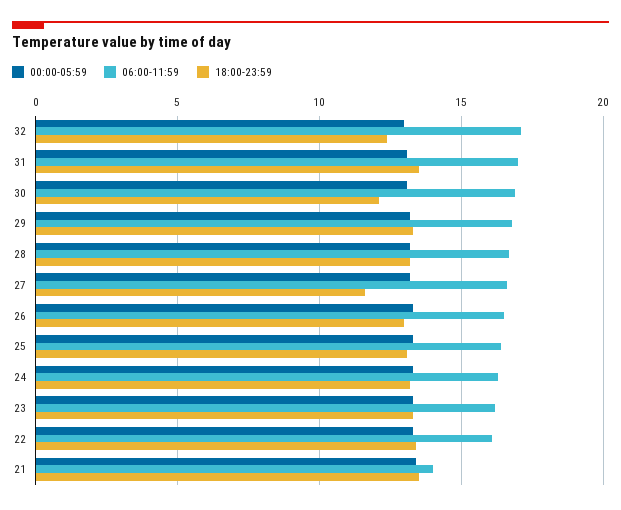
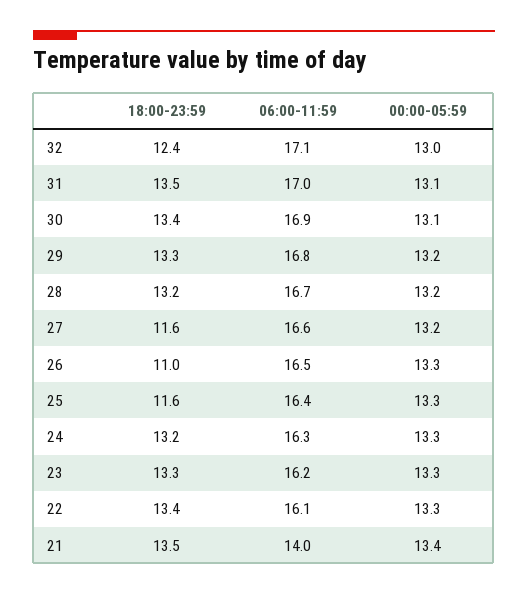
18:00-23:59, 30: 12 -> 13.4
18:00-23:59, 26: 13 -> 11
18:00-23:59, 25: 13 -> 11.6

